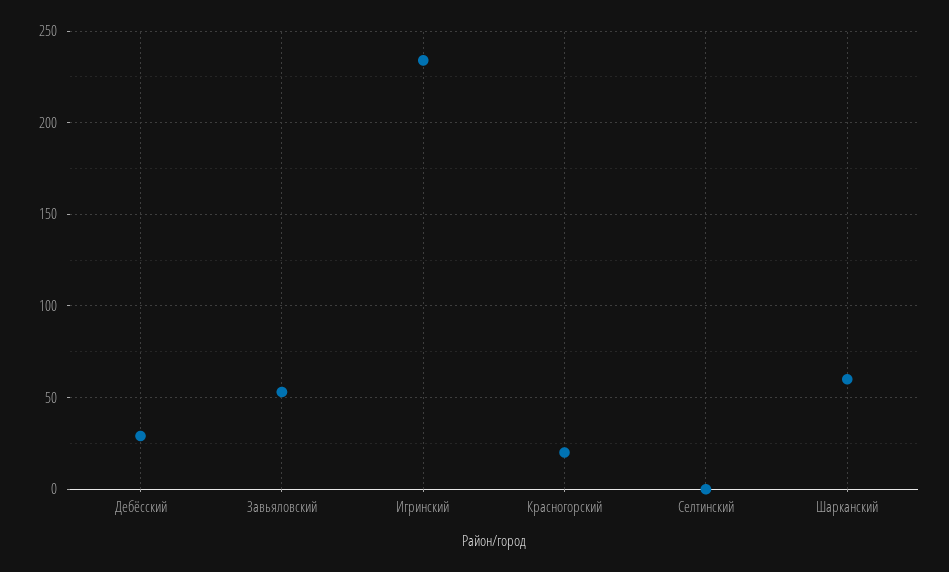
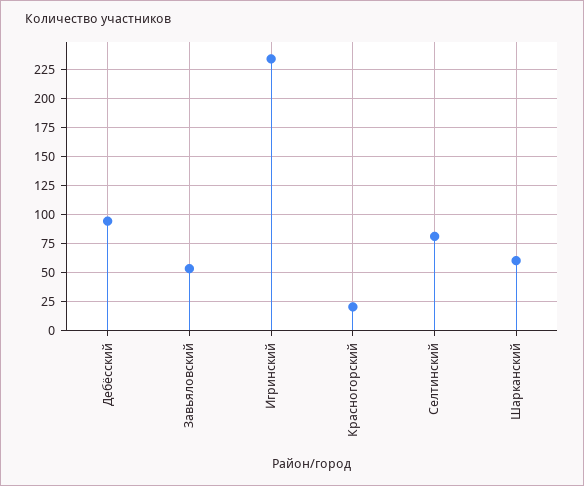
Дебёсский: 30 -> 100
Селтинский: 0 -> 75

